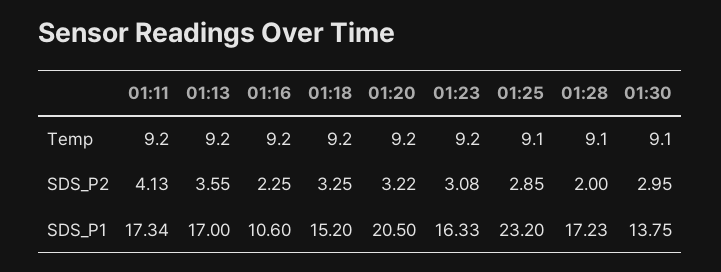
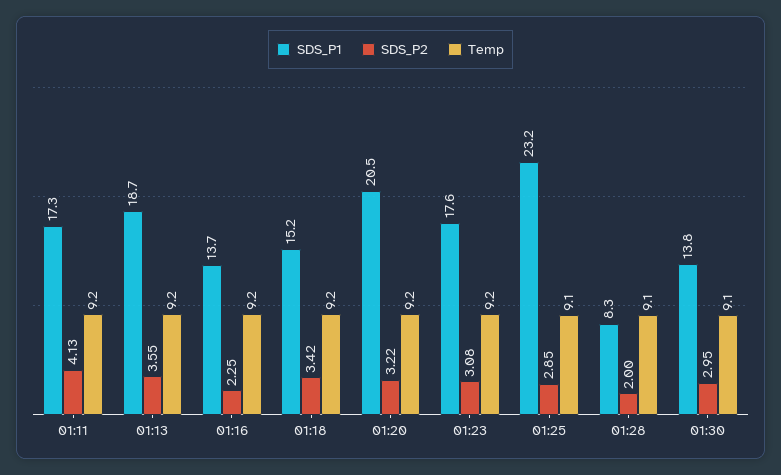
SDS_P2, 01:18: 3.25 -> 3.42
SDS_P1, 01:13: 17 -> 18.7
SDS_P1, 01:16: 10.6 -> 13.7
SDS_P1, 01:23: 16.33 -> 17.6
SDS_P1, 01:28: 17.23 -> 8.3

